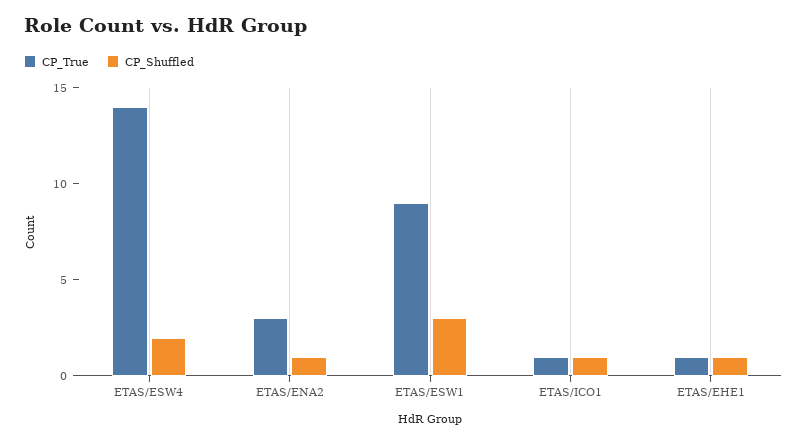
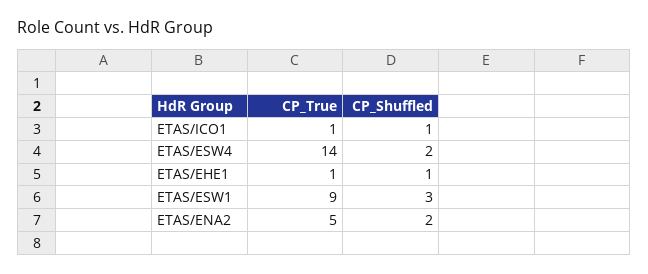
CP_True, ETAS/ENA2: 3 -> 5
CP_Shuffled, ETAS/ENA2: 1 -> 2

